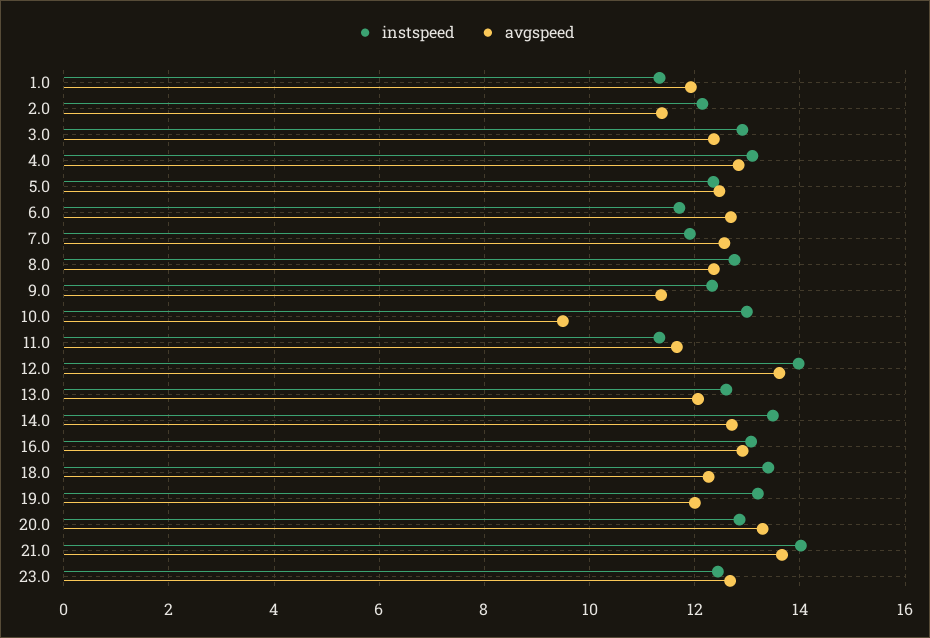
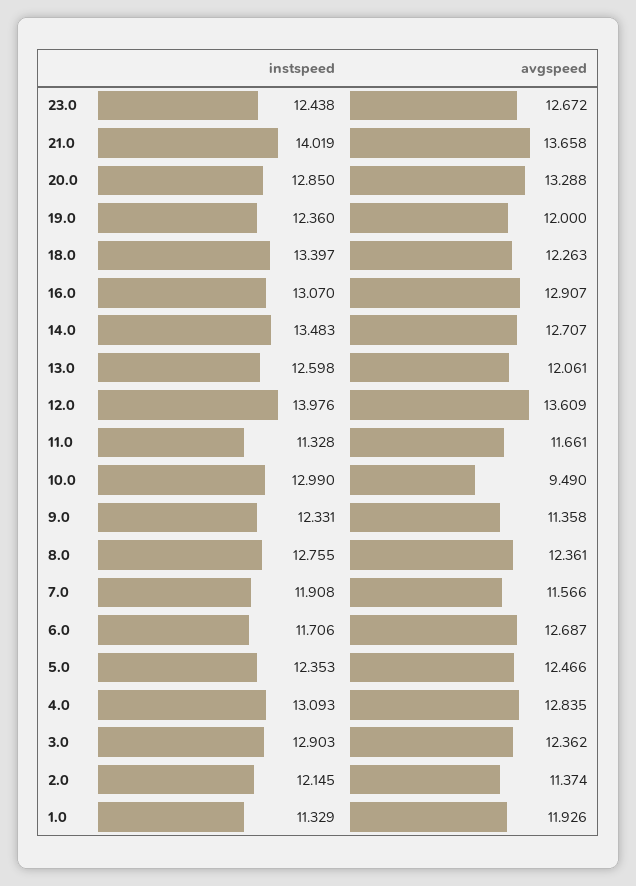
avgspeed, 7.0: 12.6 -> 11.566
instspeed, 19.0: 13.2 -> 12.36

